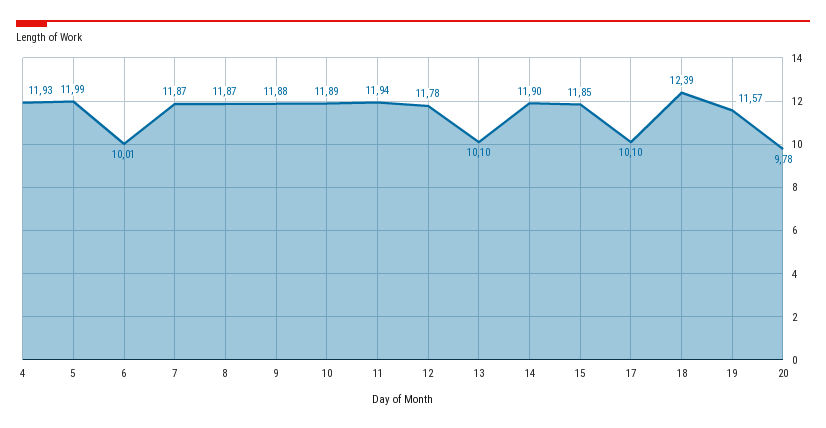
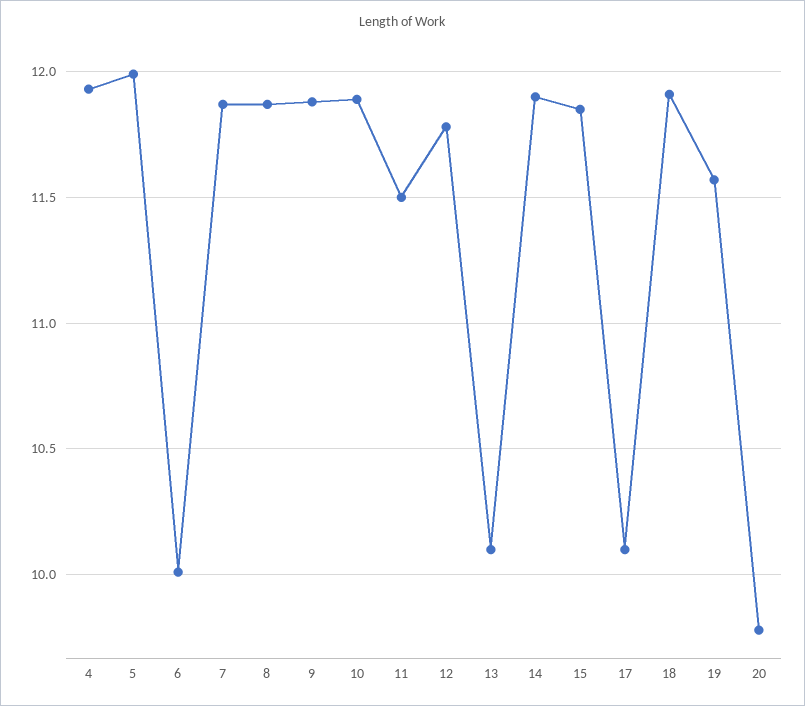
11: 11.94 -> 11.5
18: 12.39 -> 11.9

